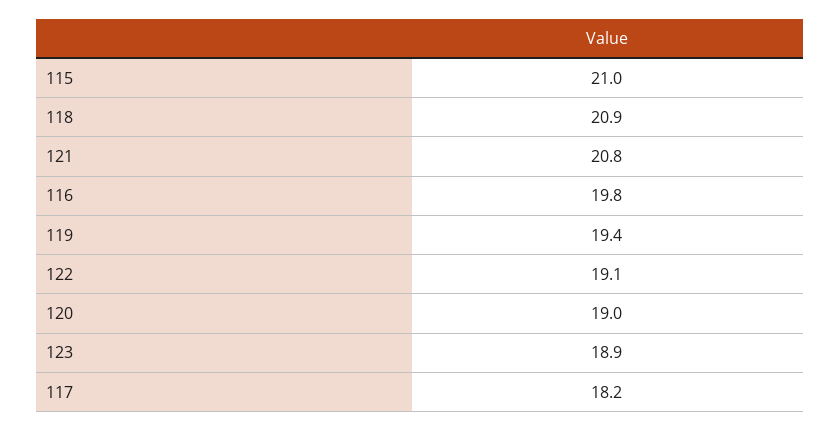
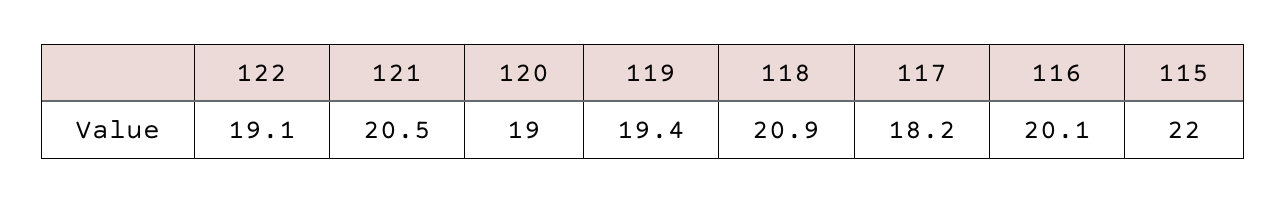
115: 21 -> 22
121: 20.8 -> 20.5
116: 19.8 -> 20.1
123: 18.9 -> none

